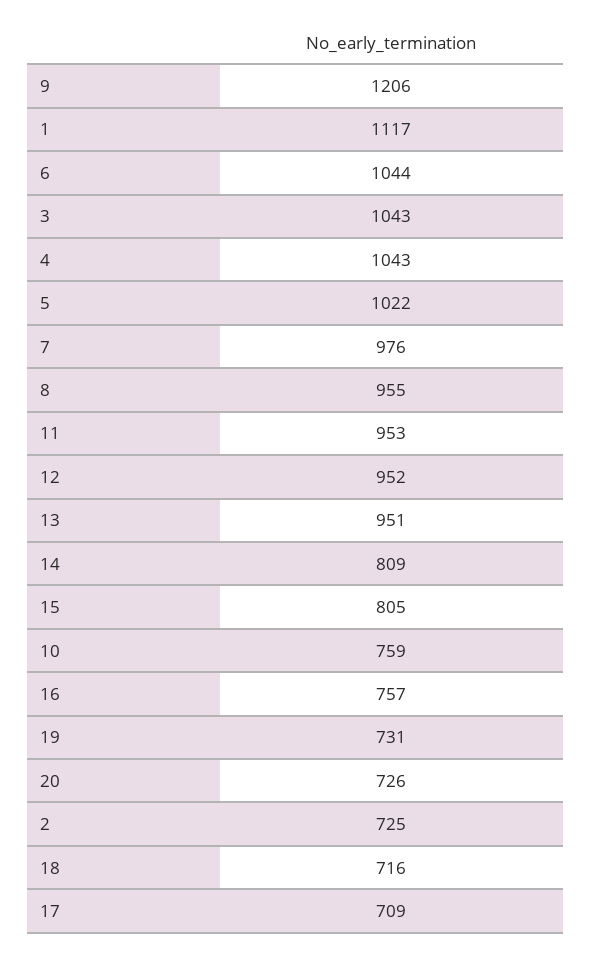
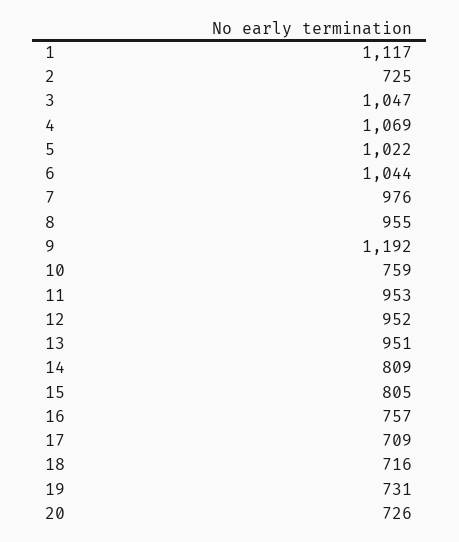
9: 1206 -> 1192
3: 1043 -> 1047
4: 1043 -> 1069

